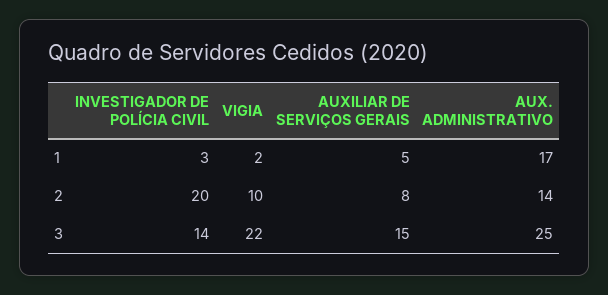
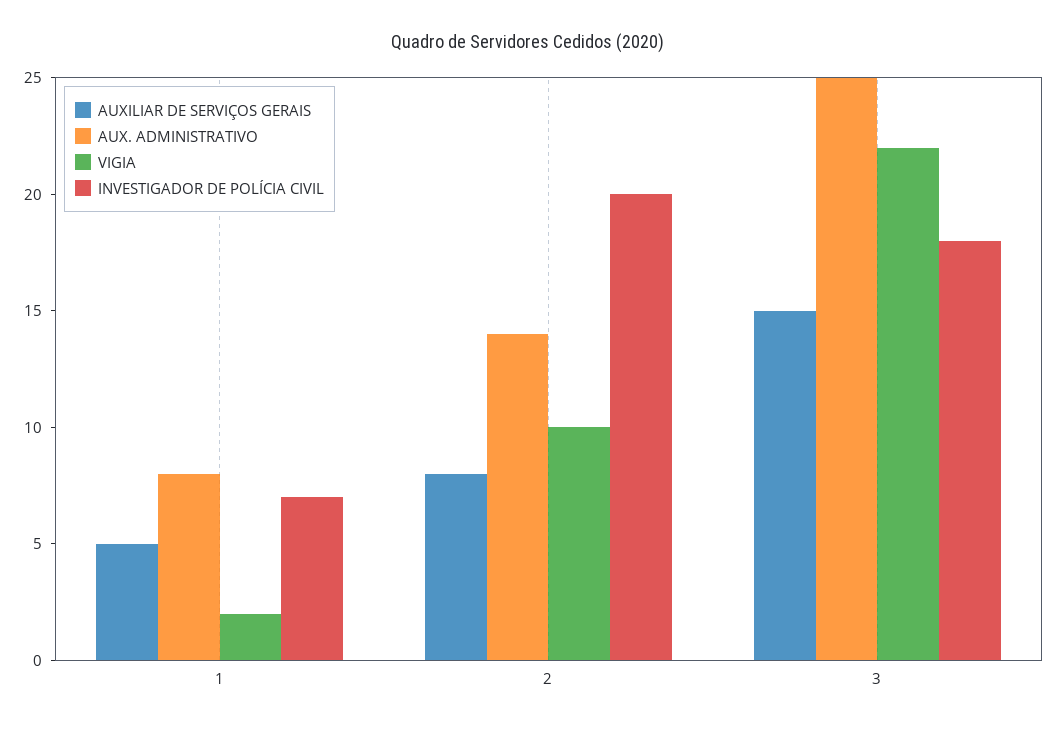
INVESTIGADOR DE POLÍCIA CIVIL, 1: 3 -> 7
AUX. ADMINISTRATIVO, 1: 17 -> 8
INVESTIGADOR DE POLÍCIA CIVIL, 3: 14 -> 18

